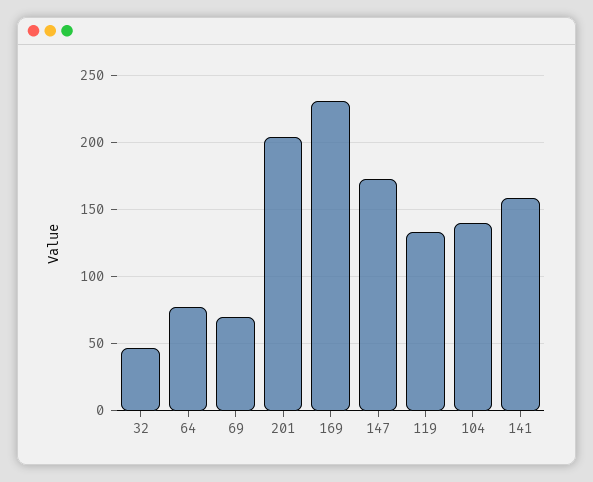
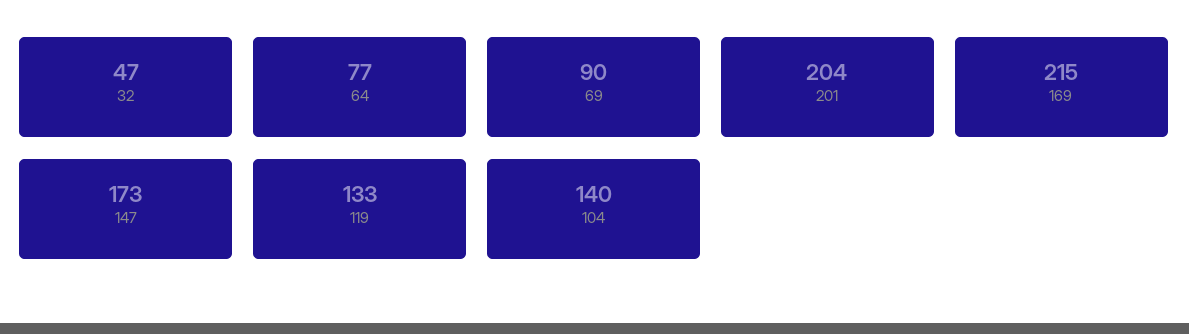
69: 70 -> 90
169: 230 -> 215
141: 160 -> none

